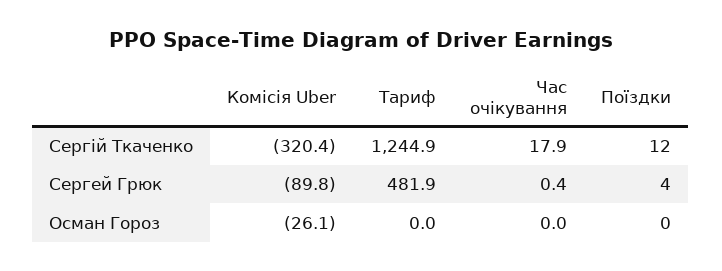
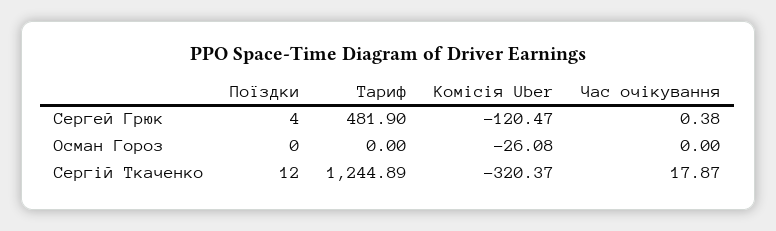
Комісія Uber, Сергей Грюк: -89.8 -> -120.47

